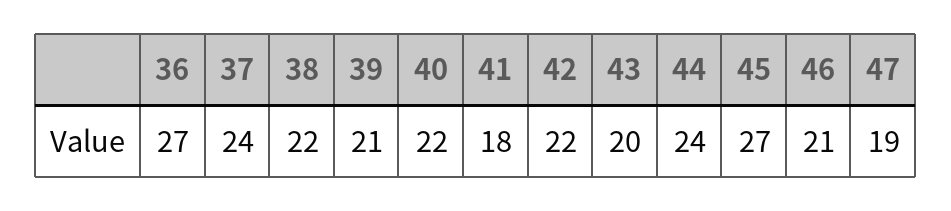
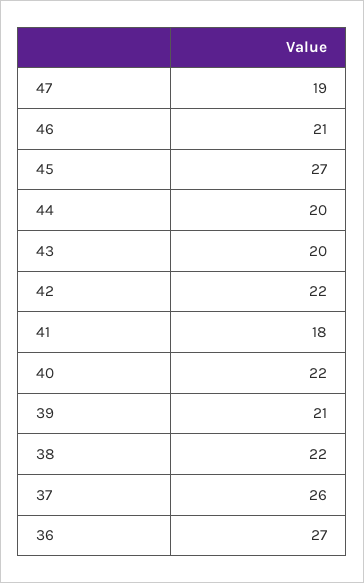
37: 24 -> 26
44: 24 -> 20

